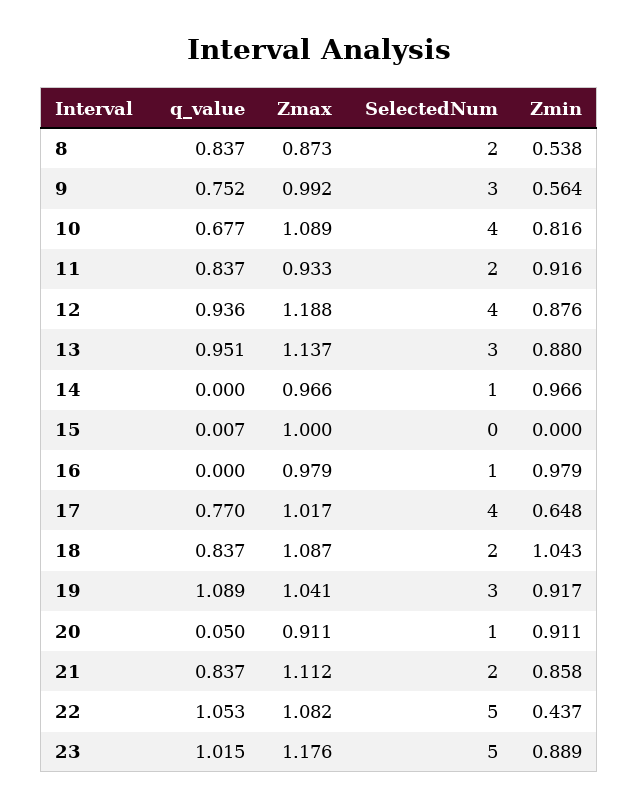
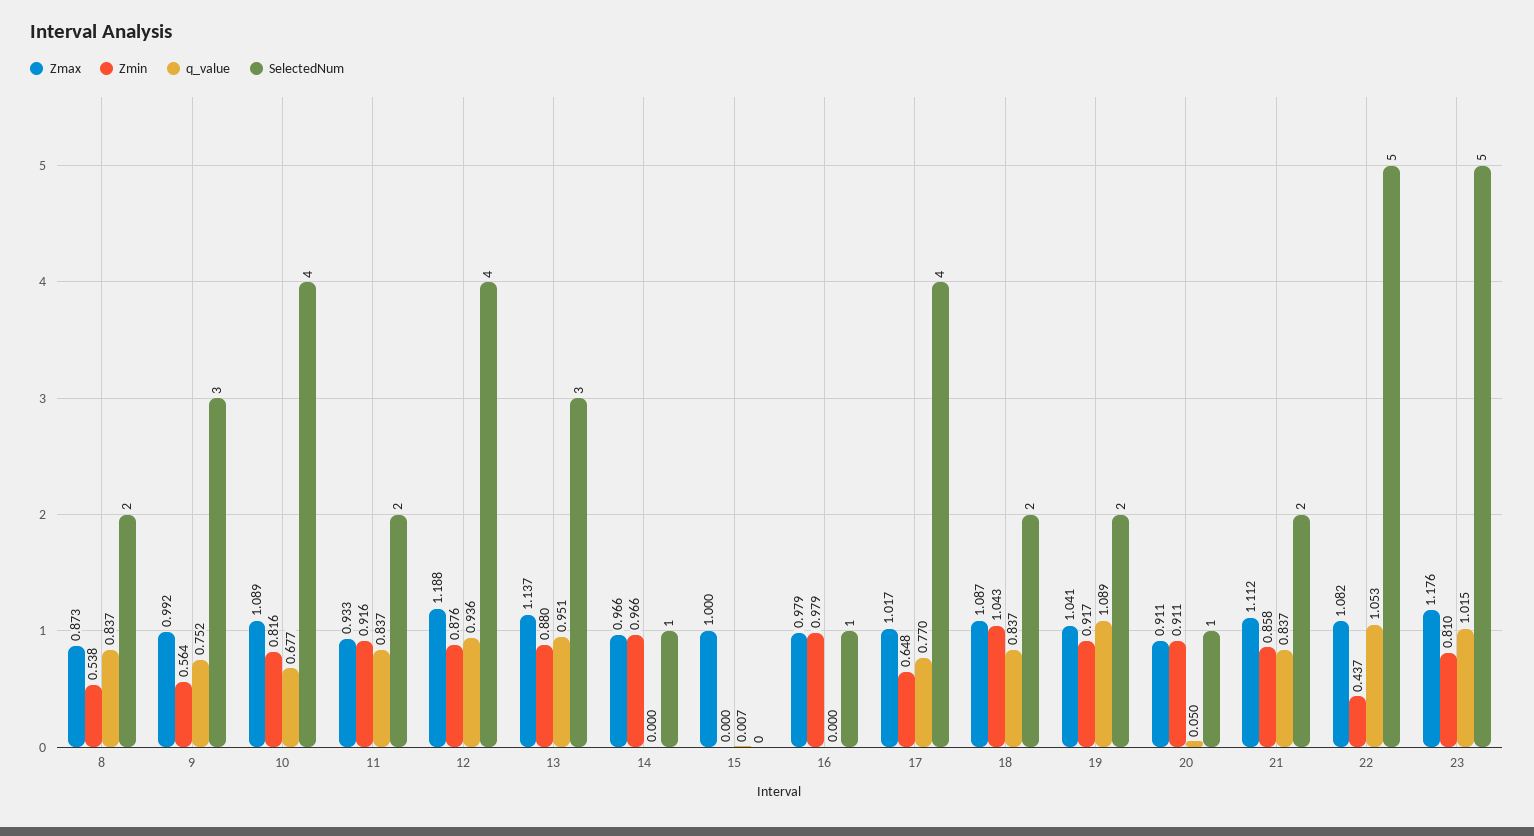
SelectedNum, 19: 3 -> 2
Zmin, 23: 0.889 -> 0.81

